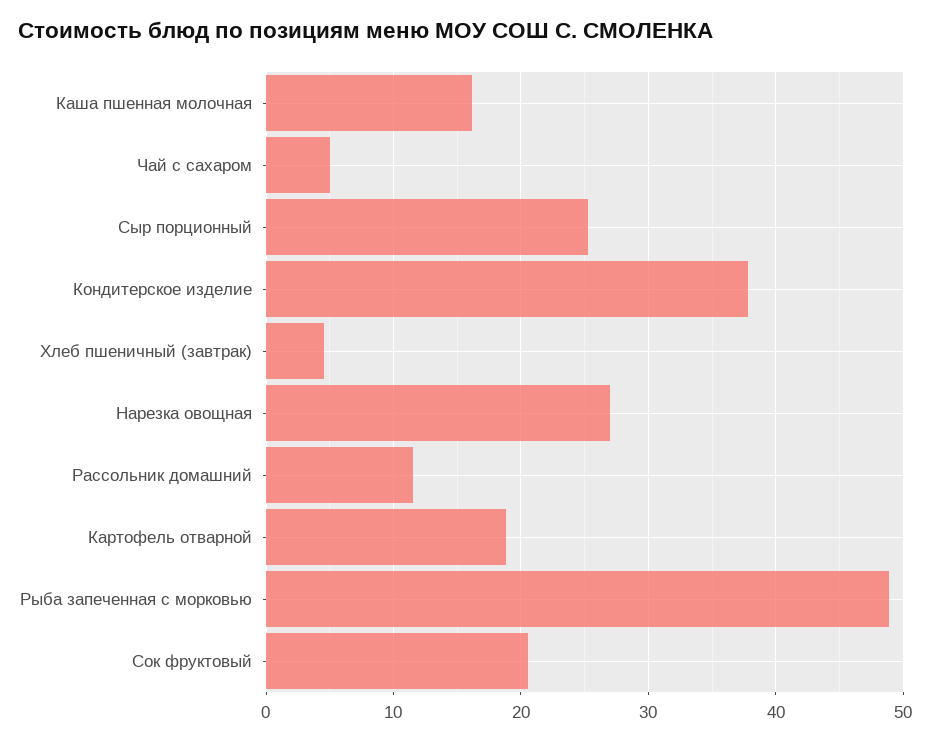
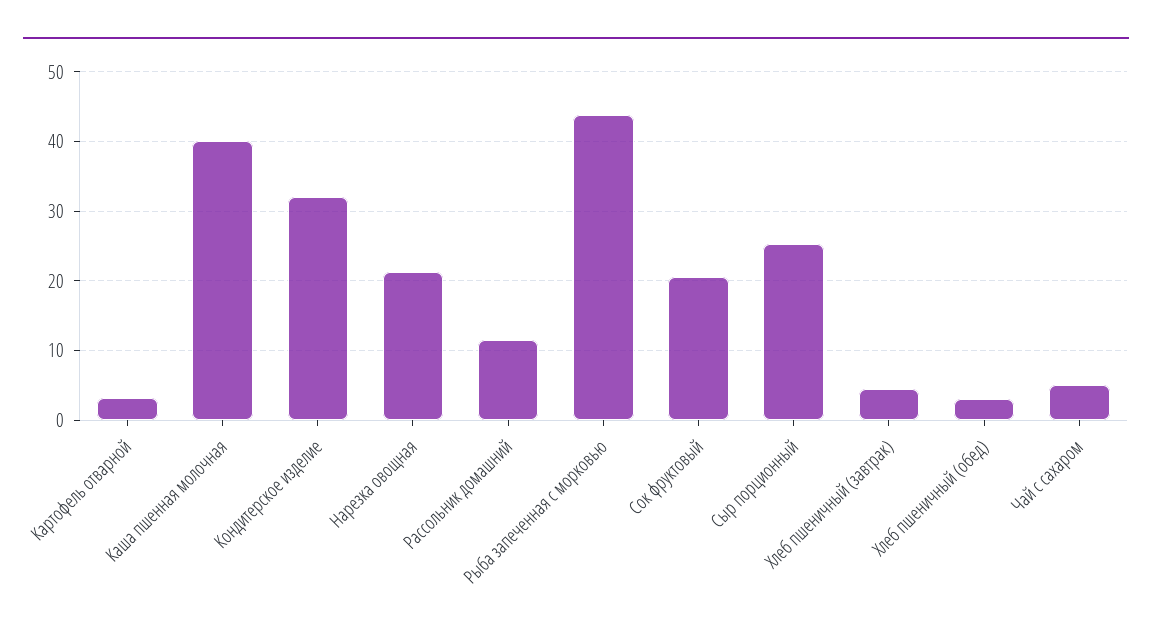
Каша пшенная молочная: 16 -> 40
Кондитерское изделие: 38 -> 32
Нарезка овощная: 27 -> 21
Картофель отварной: 19 -> 3
Рыба запеченная с морковью: 49 -> 44
Хлеб пшеничный (обед): none -> 3

